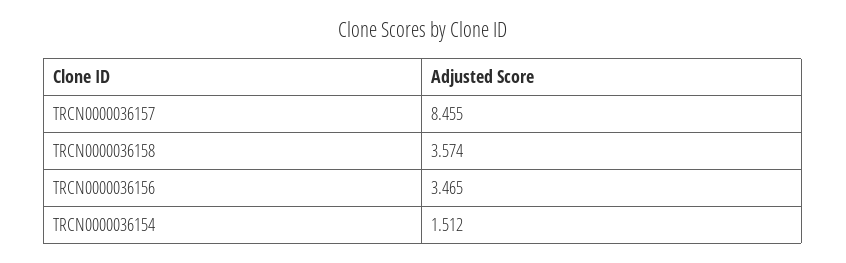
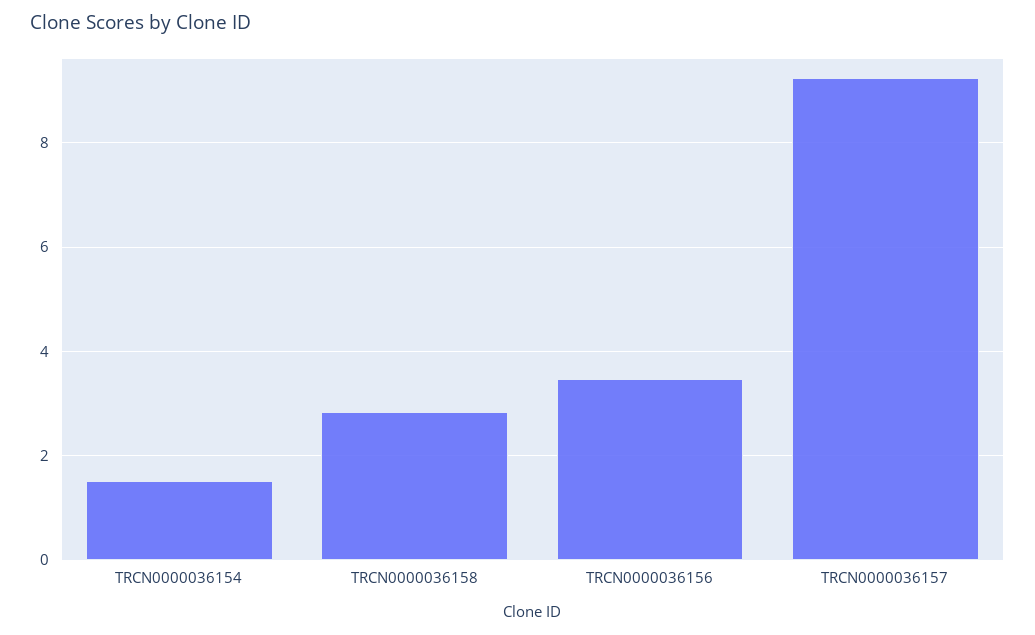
TRCN0000036157: 8.455 -> 9.2
TRCN0000036158: 3.574 -> 2.8

